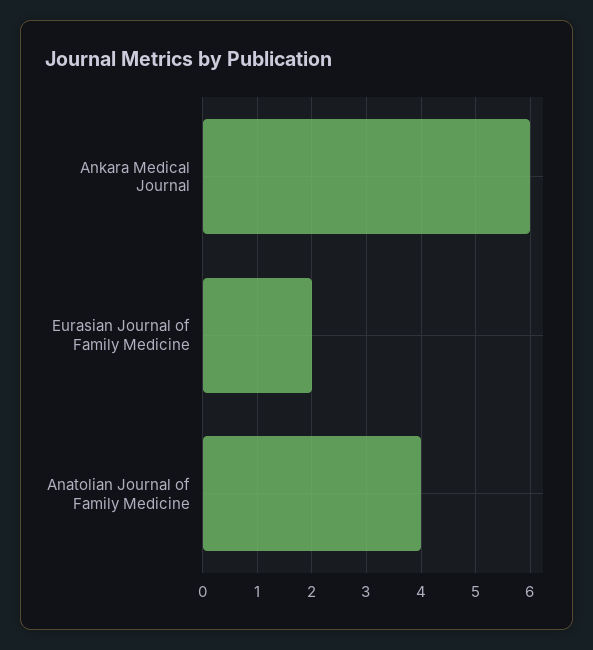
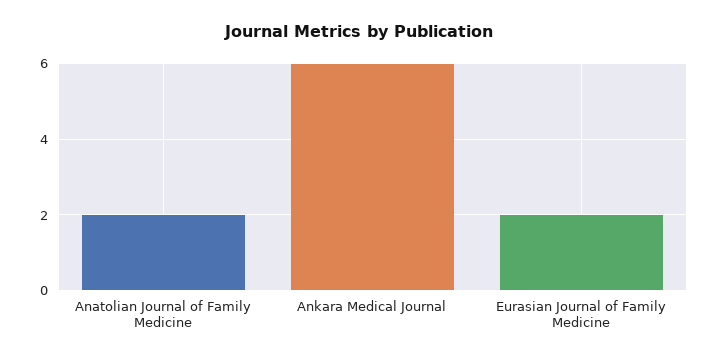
Anatolian Journal of Family Medicine: 4 -> 2

